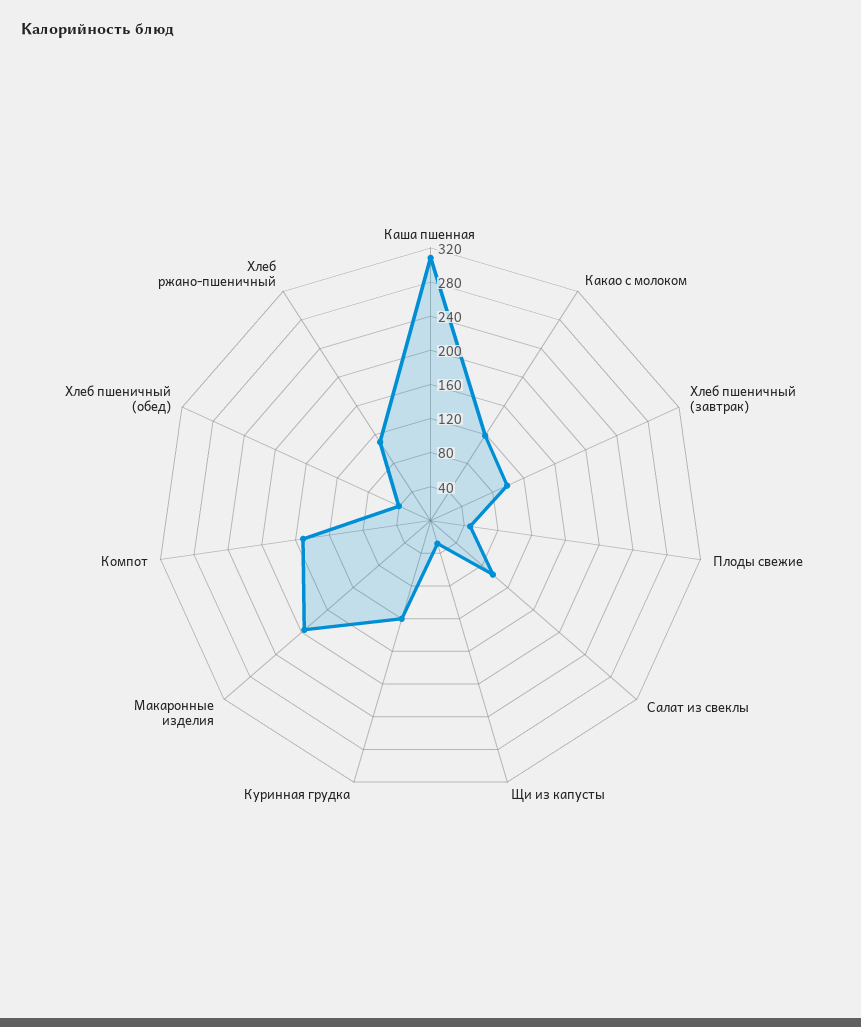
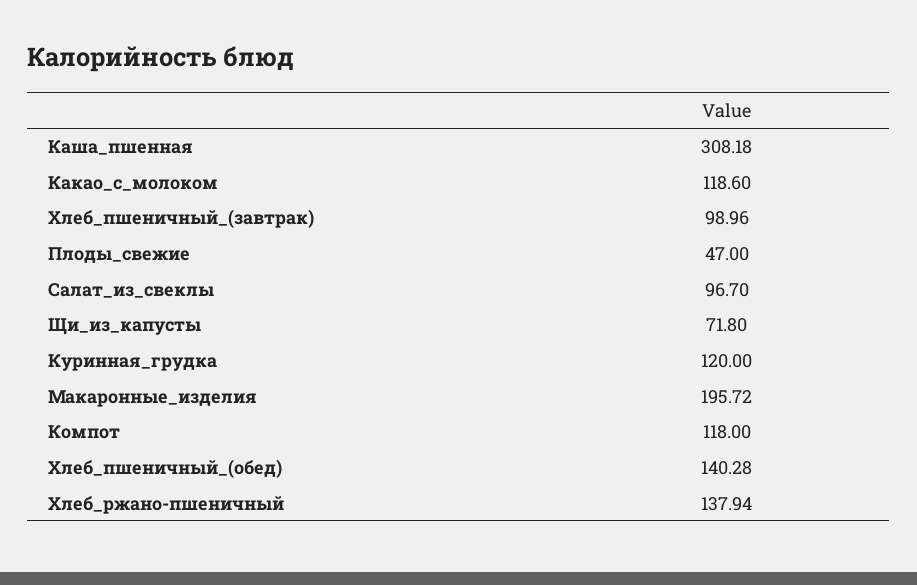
Щи из капусты: 30 -> 71.8
Компот: 150 -> 118
Хлеб пшеничный (обед): 40 -> 140.28
Хлеб ржано-пшеничный: 110 -> 137.94

